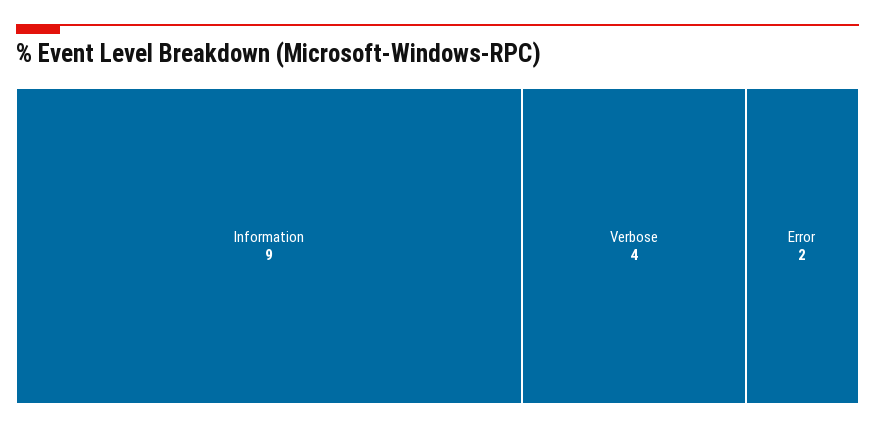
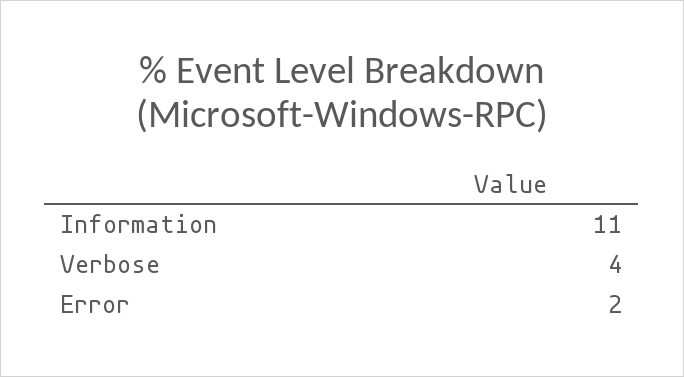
Information: 9 -> 11

